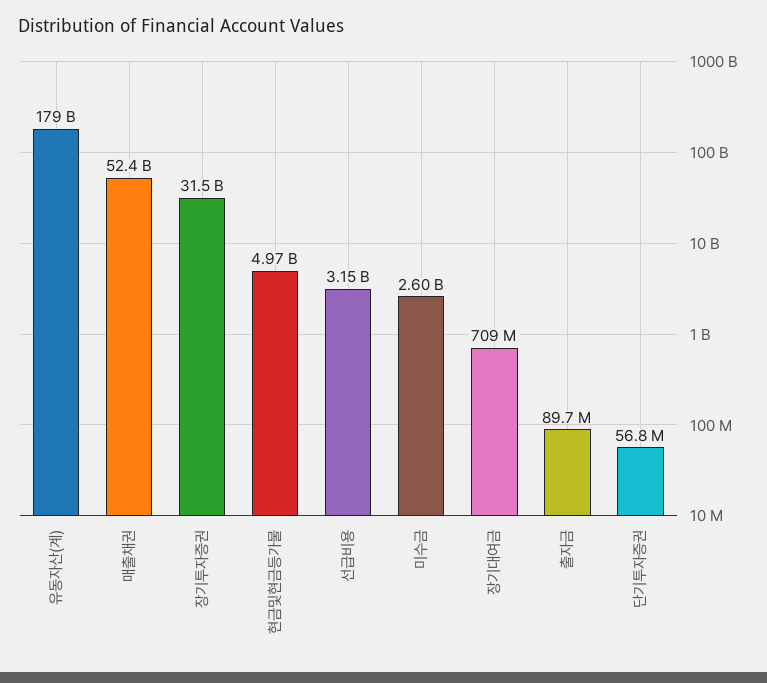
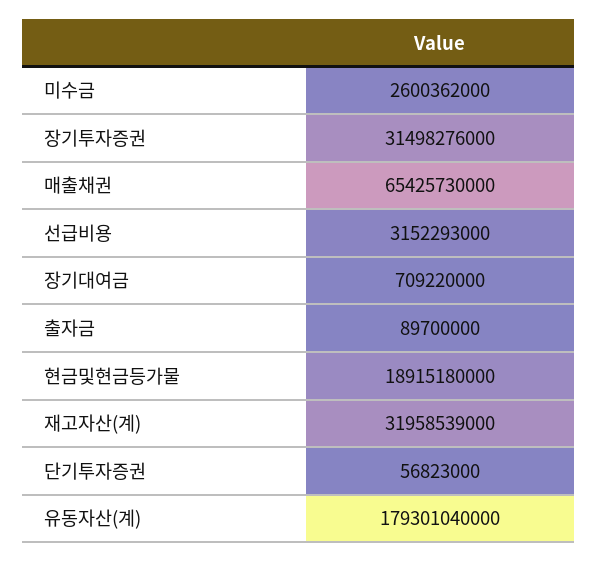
매출채권: 52400000000 -> 65425730000
현금및현금등가물: 4970000000 -> 18915180000
재고자산(계): none -> 31958539000

